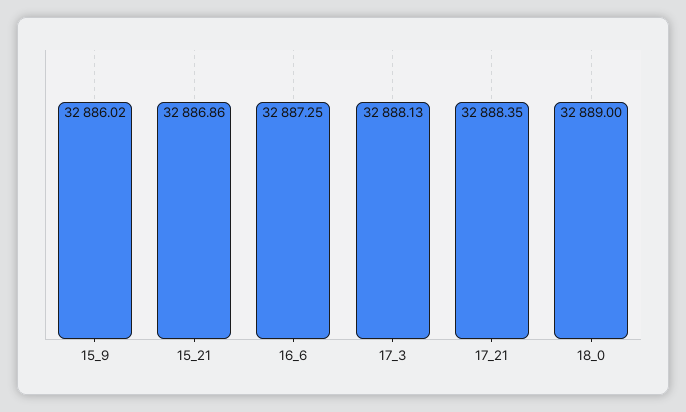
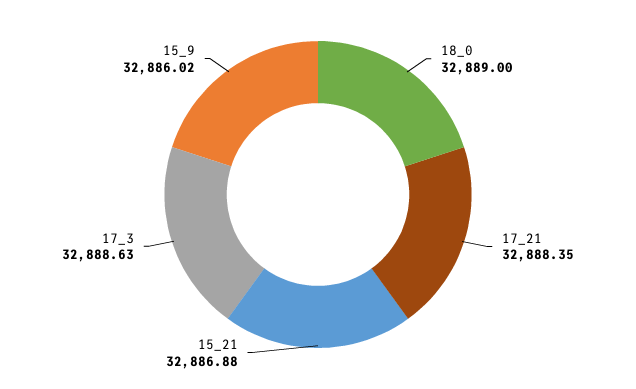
15_21: 32886.86 -> 32886.88
16_6: 32887.25 -> none
17_3: 32888.13 -> 32888.63

